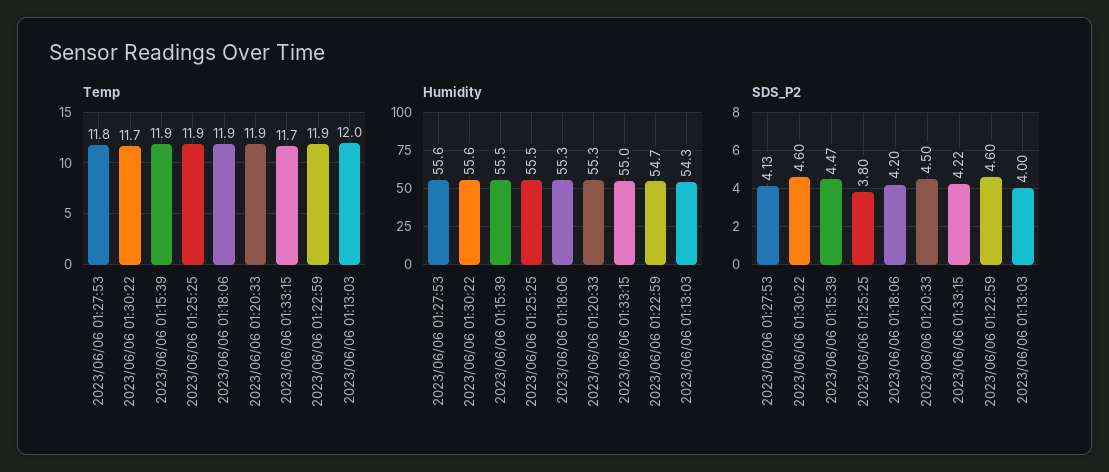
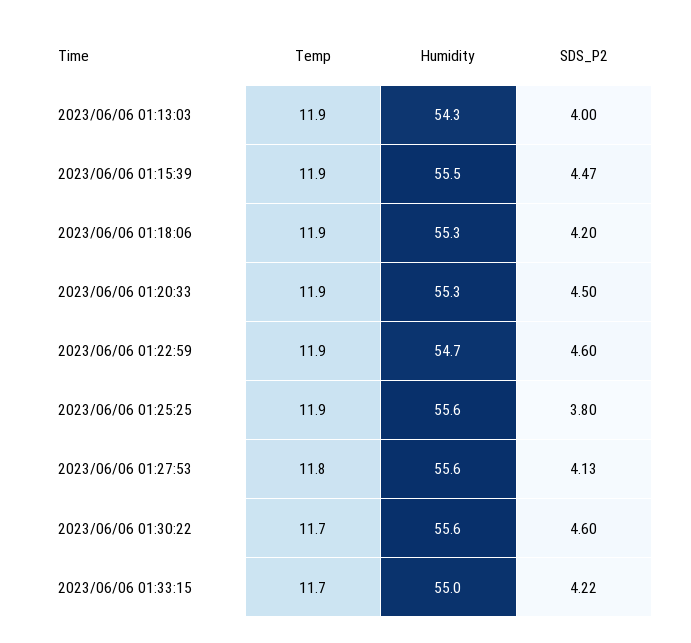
Temp, 2023/06/06 01:13:03: 12 -> 11.9
Humidity, 2023/06/06 01:25:25: 55.5 -> 55.6

